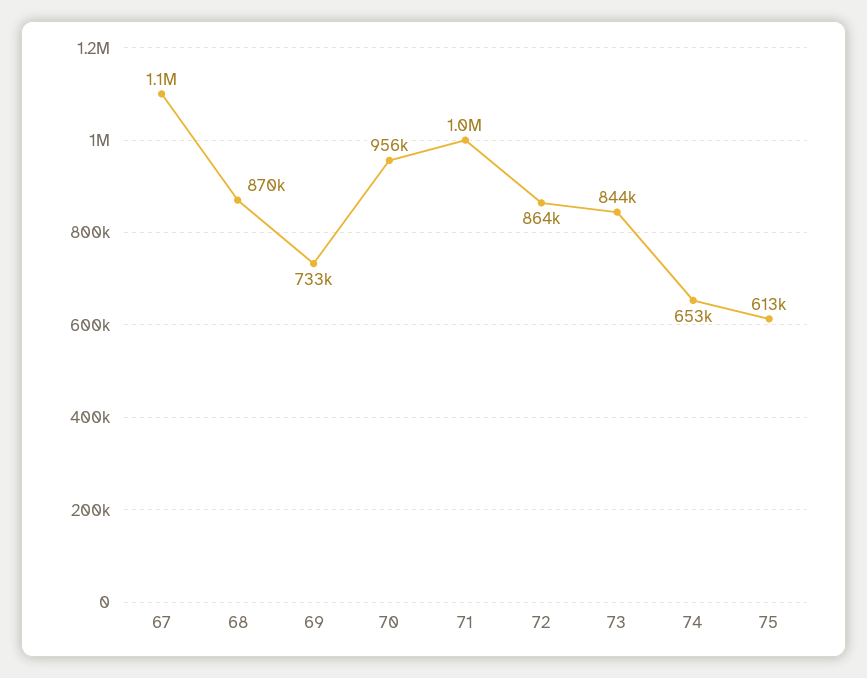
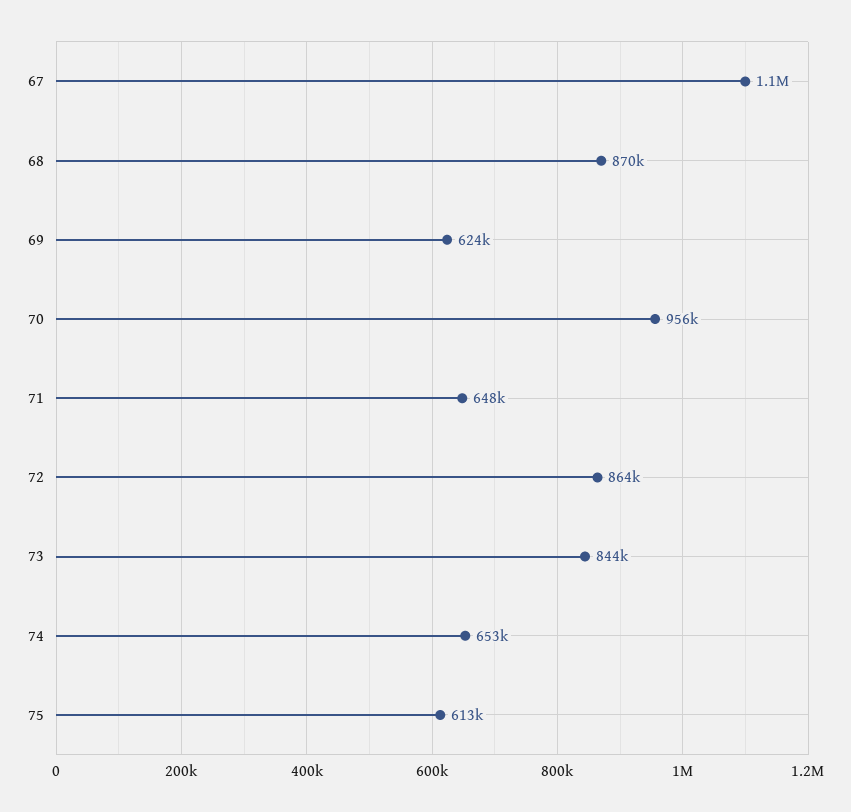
69: 733000 -> 624000
71: 1000000 -> 648000

